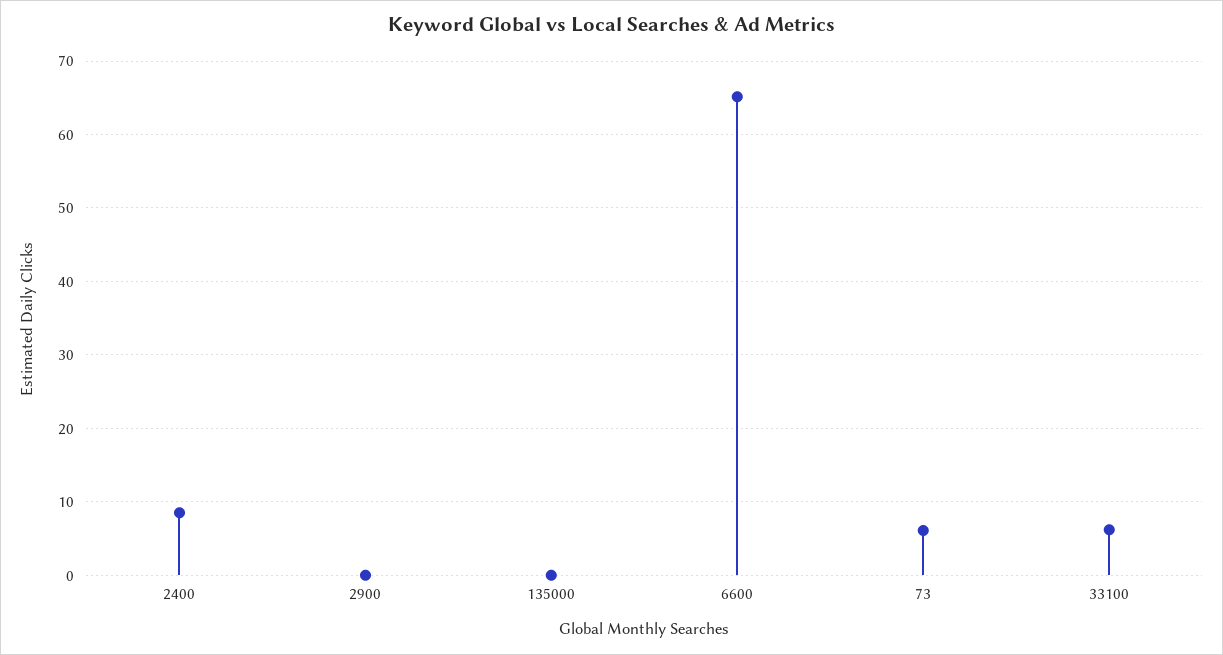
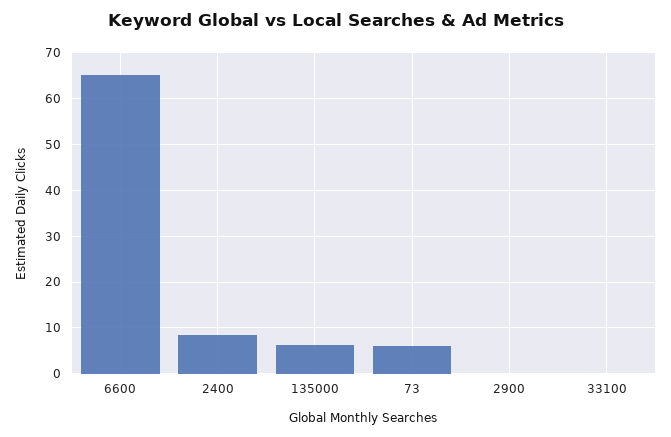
135000: 0 -> 6
33100: 6 -> 0

